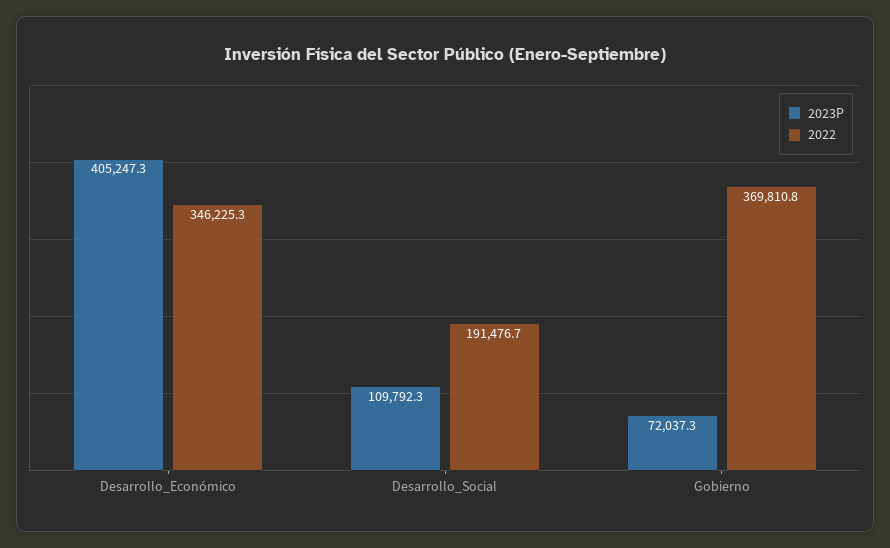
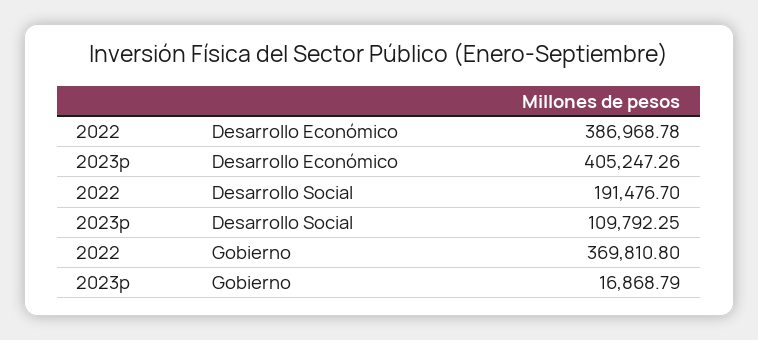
2022, Desarrollo_Económico: 346225.3 -> 386968.78
2023P, Gobierno: 72037.3 -> 16868.79

